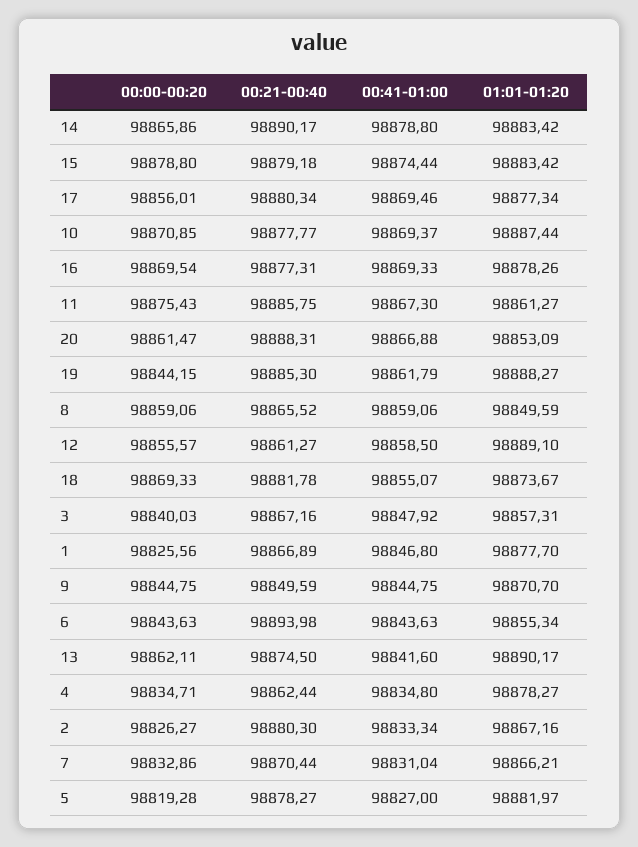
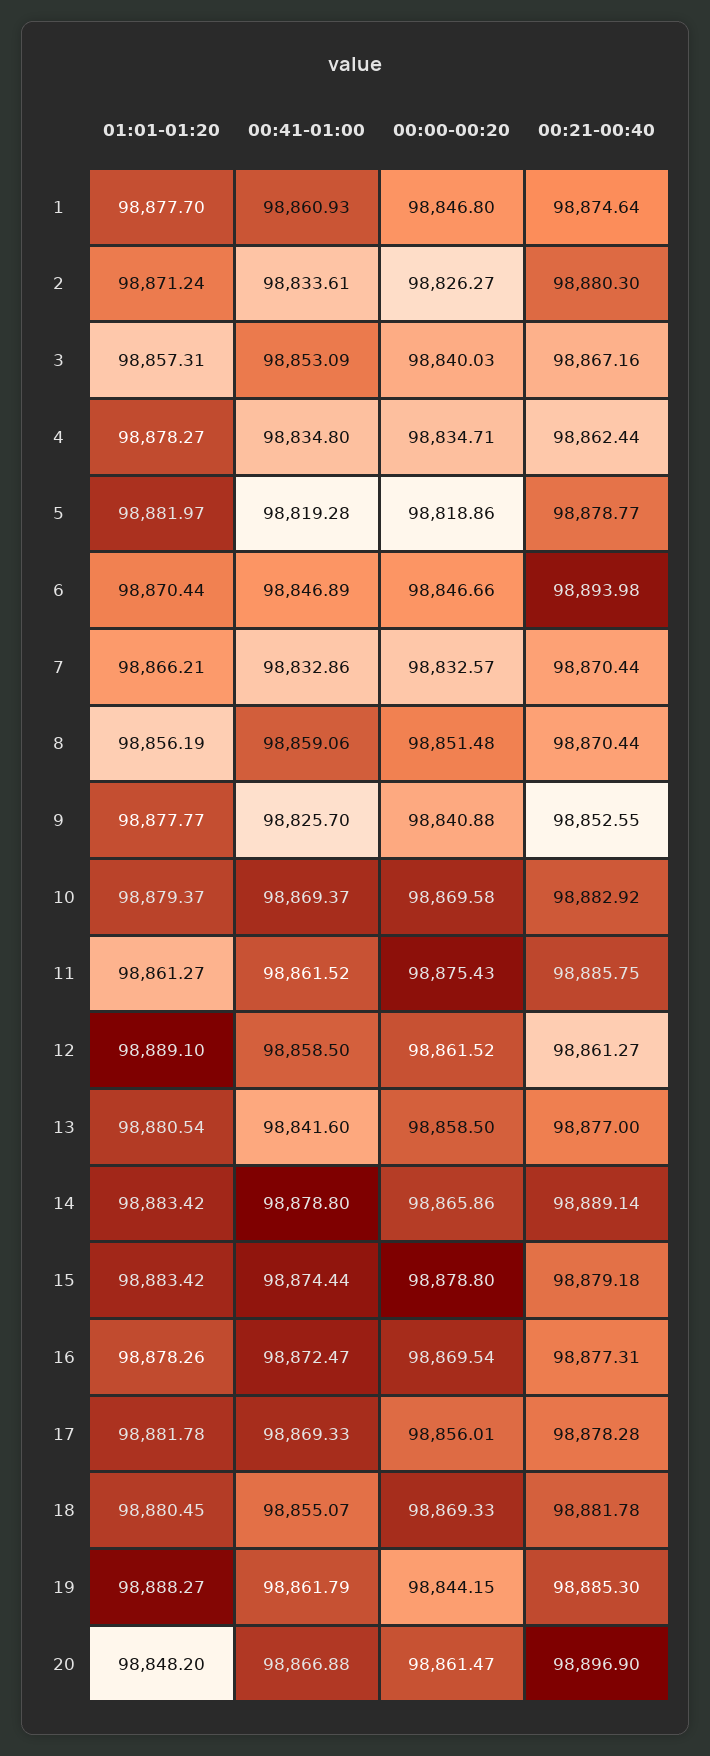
00:21-00:40, 14: 98890.17 -> 98889.14
00:21-00:40, 17: 98880.34 -> 98878.28
00:41-01:00, 17: 98869.46 -> 98869.33
01:01-01:20, 17: 98877.34 -> 98881.78
00:00-00:20, 10: 98870.85 -> 98869.58
00:21-00:40, 10: 98877.77 -> 98882.92
01:01-01:20, 10: 98887.44 -> 98879.37
00:41-01:00, 16: 98869.33 -> 98872.47
00:41-01:00, 11: 98867.3 -> 98861.52
00:21-00:40, 20: 98888.31 -> 98896.9
01:01-01:20, 20: 98853.09 -> 98848.2
00:00-00:20, 8: 98859.06 -> 98851.48
00:21-00:40, 8: 98865.52 -> 98870.44
01:01-01:20, 8: 98849.59 -> 98856.19
00:00-00:20, 12: 98855.57 -> 98861.52
01:01-01:20, 18: 98873.67 -> 98880.45
00:41-01:00, 3: 98847.92 -> 98853.09
00:00-00:20, 1: 98825.56 -> 98846.8
00:21-00:40, 1: 98866.89 -> 98874.64
00:41-01:00, 1: 98846.8 -> 98860.93
00:00-00:20, 9: 98844.75 -> 98840.88
00:21-00:40, 9: 98849.59 -> 98852.55
00:41-01:00, 9: 98844.75 -> 98825.7
01:01-01:20, 9: 98870.7 -> 98877.77
00:00-00:20, 6: 98843.63 -> 98846.66
00:41-01:00, 6: 98843.63 -> 98846.89
01:01-01:20, 6: 98855.34 -> 98870.44
00:00-00:20, 13: 98862.11 -> 98858.5
00:21-00:40, 13: 98874.5 -> 98877
01:01-01:20, 13: 98890.17 -> 98880.54
00:41-01:00, 2: 98833.34 -> 98833.61
01:01-01:20, 2: 98867.16 -> 98871.24
00:00-00:20, 7: 98832.86 -> 98832.57
00:41-01:00, 7: 98831.04 -> 98832.86
00:00-00:20, 5: 98819.28 -> 98818.86
00:21-00:40, 5: 98878.27 -> 98878.77
00:41-01:00, 5: 98827 -> 98819.28

